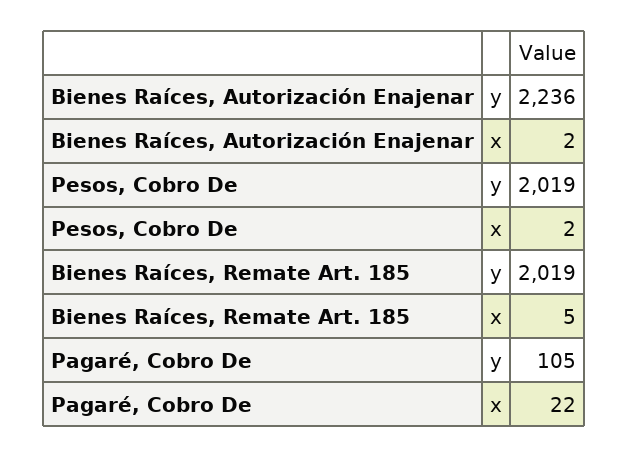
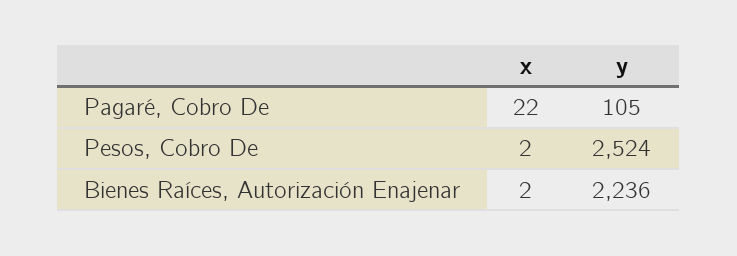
Pesos, Cobro De, y: 2019 -> 2524
Bienes Raíces, Remate Art. 185, y: 2019 -> none
Bienes Raíces, Remate Art. 185, x: 5 -> none

